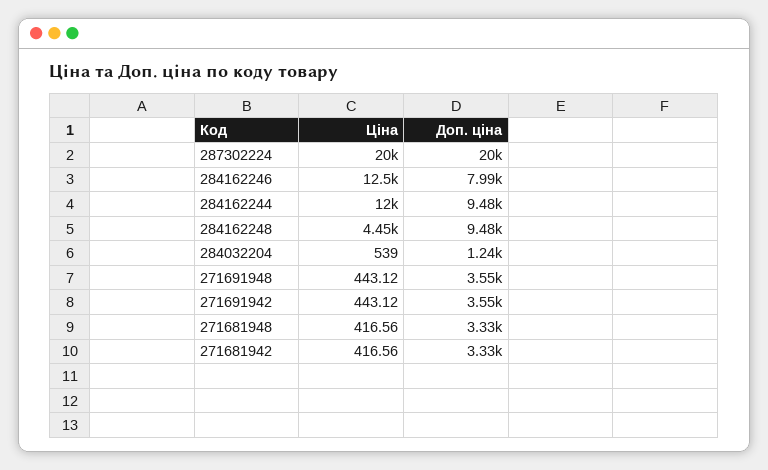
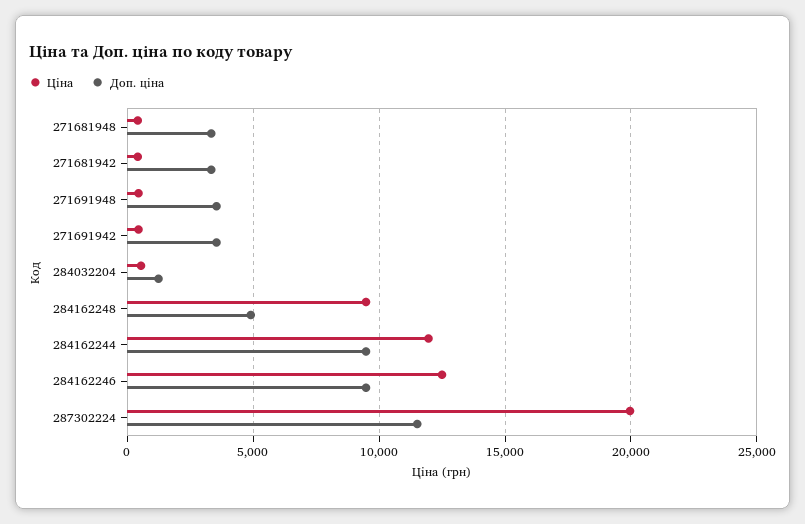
Доп. ціна, 287302224: 20000 -> 11500
Доп. ціна, 284162246: 7990 -> 9500
Ціна, 284162248: 4450 -> 9500
Доп. ціна, 284162248: 9480 -> 5000

